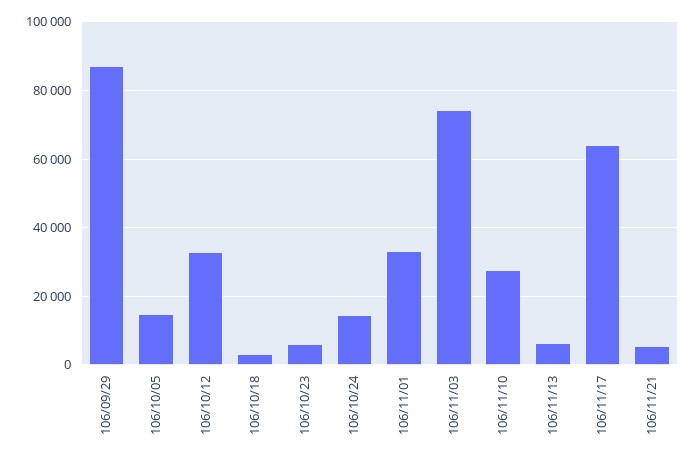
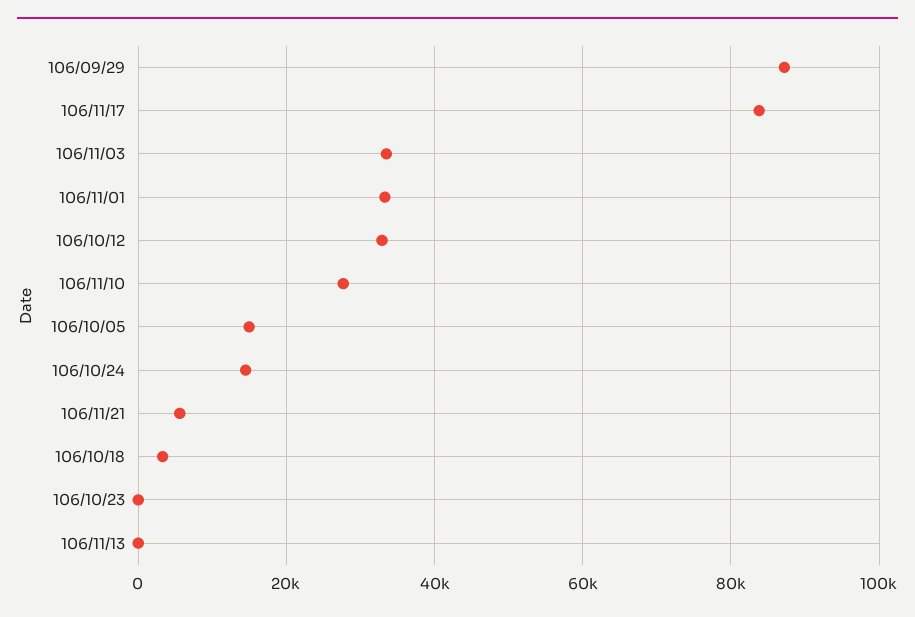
106/10/23: 6000 -> 0
106/11/03: 74000 -> 34000
106/11/13: 6000 -> 0
106/11/17: 64000 -> 84000

